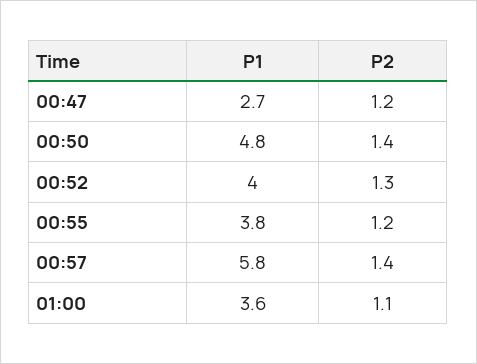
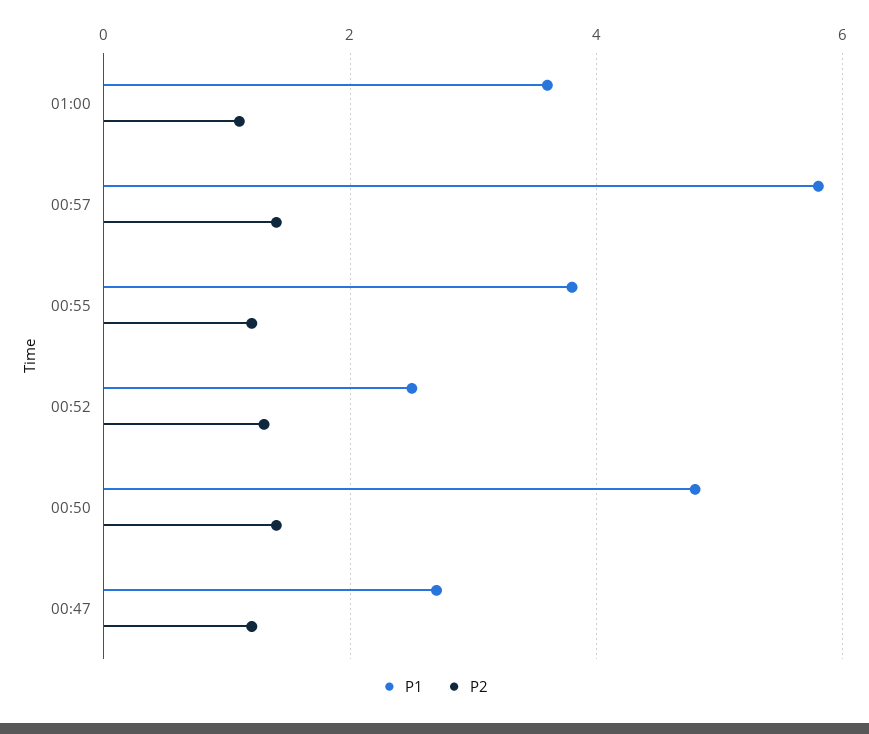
P1, 00:52: 4 -> 2.5

